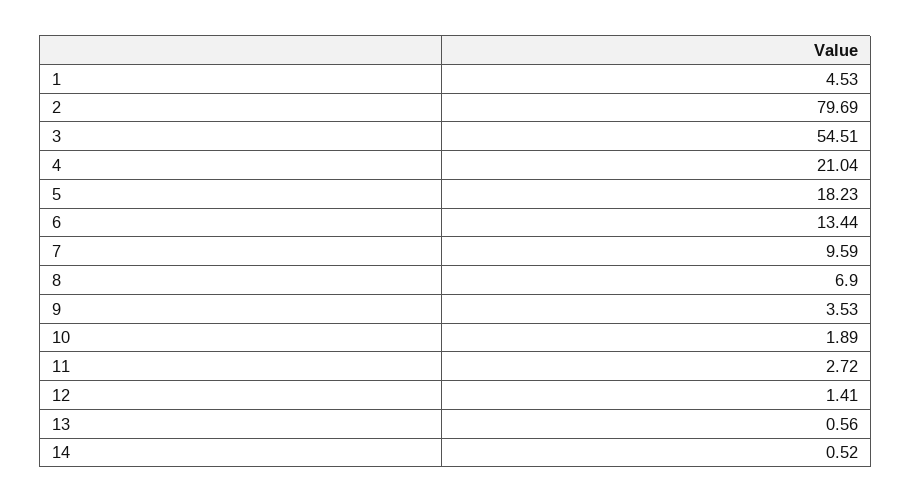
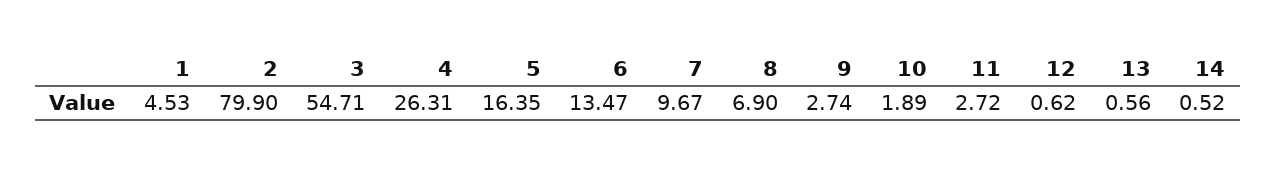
2: 79.69 -> 79.9
3: 54.51 -> 54.71
4: 21.04 -> 26.31
5: 18.23 -> 16.35
6: 13.44 -> 13.47
7: 9.59 -> 9.67
9: 3.53 -> 2.74
12: 1.41 -> 0.62

